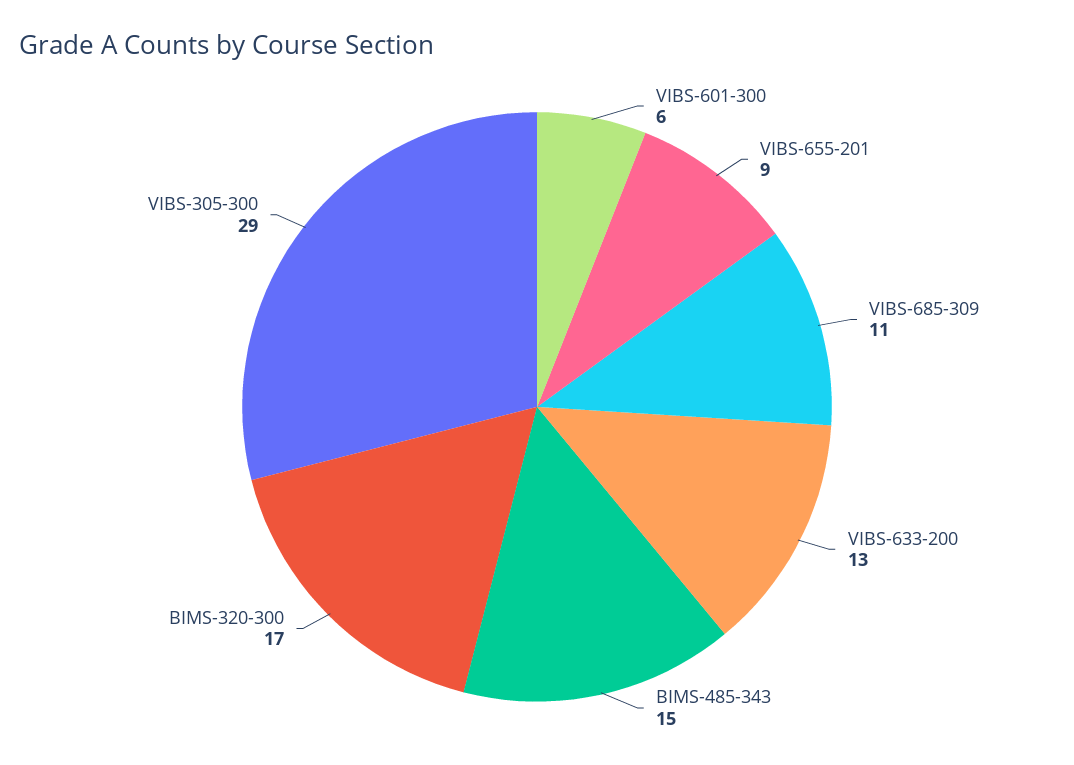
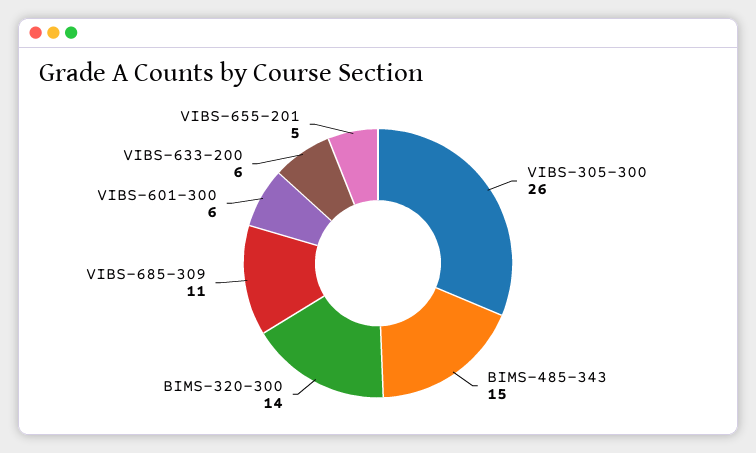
VIBS-655-201: 9 -> 5
VIBS-633-200: 13 -> 6
BIMS-320-300: 17 -> 14
VIBS-305-300: 29 -> 26

